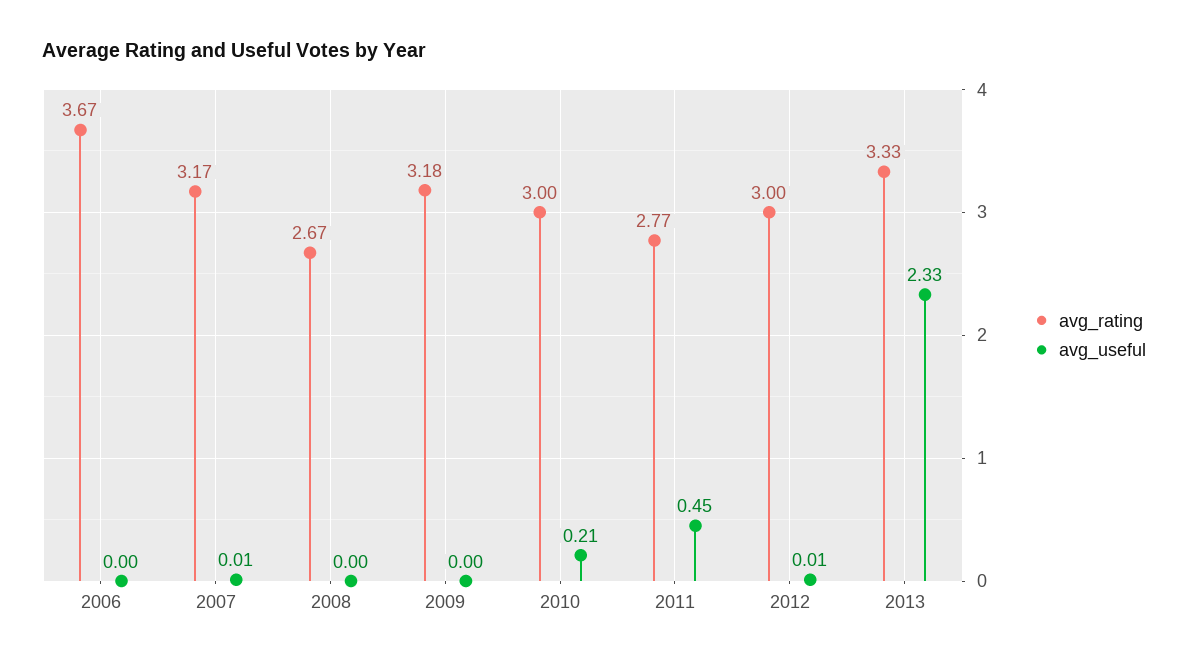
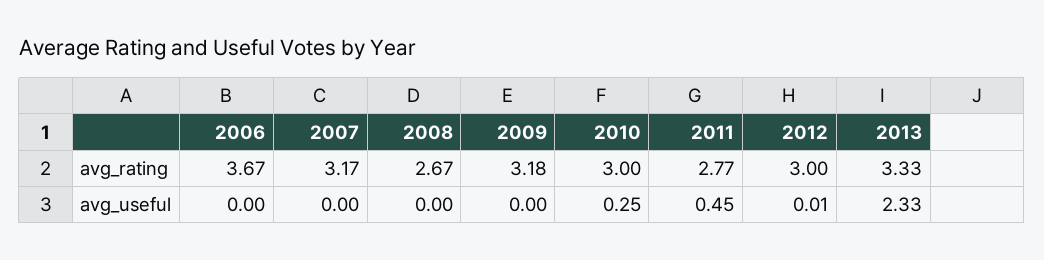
avg_useful, 2007: 0.01 -> 0
avg_useful, 2010: 0.21 -> 0.25

